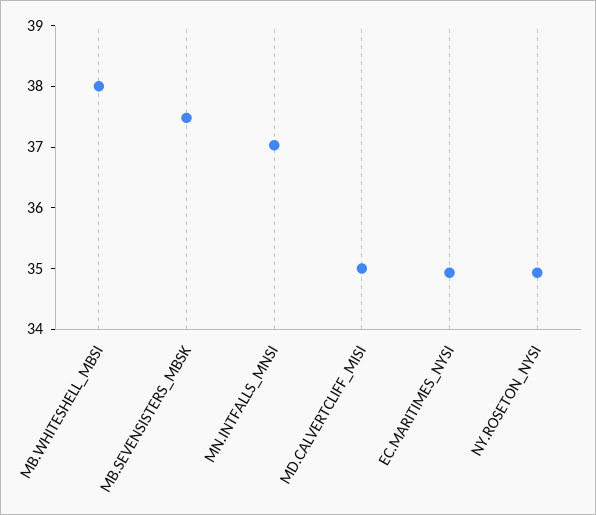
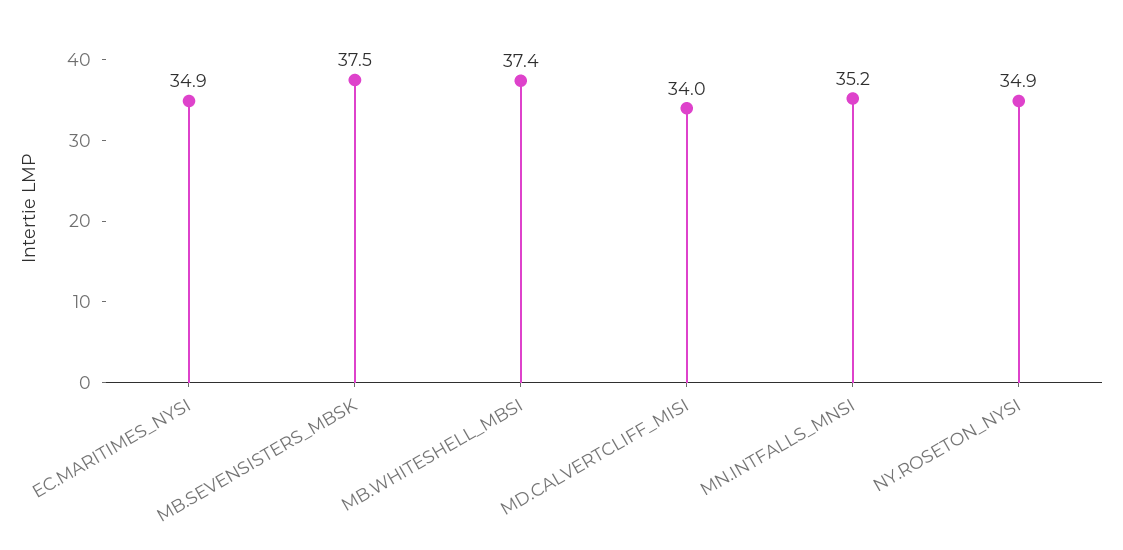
MB.WHITESHELL_MBSI: 38 -> 37.4
MN.INTFALLS_MNSI: 37 -> 35.2
MD.CALVERTCLIFF_MISI: 35 -> 34

